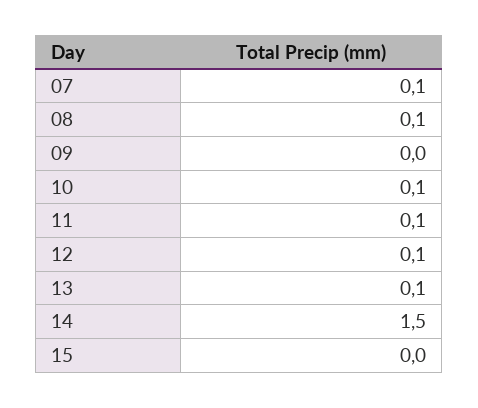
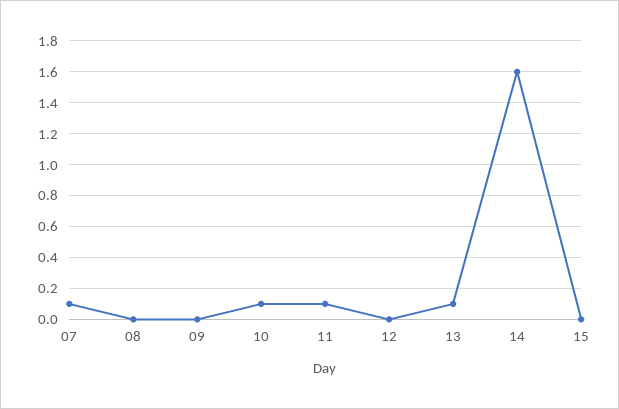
08: 0.1 -> 0
12: 0.1 -> 0
14: 1.5 -> 1.6

